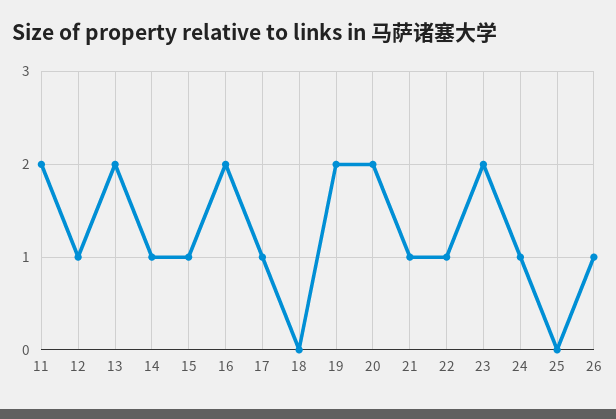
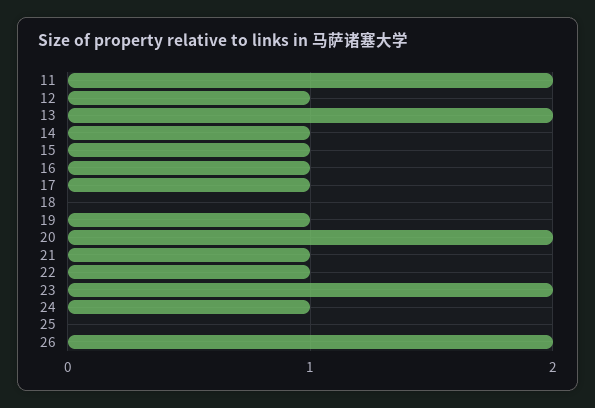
16: 2 -> 1
19: 2 -> 1
26: 1 -> 2

